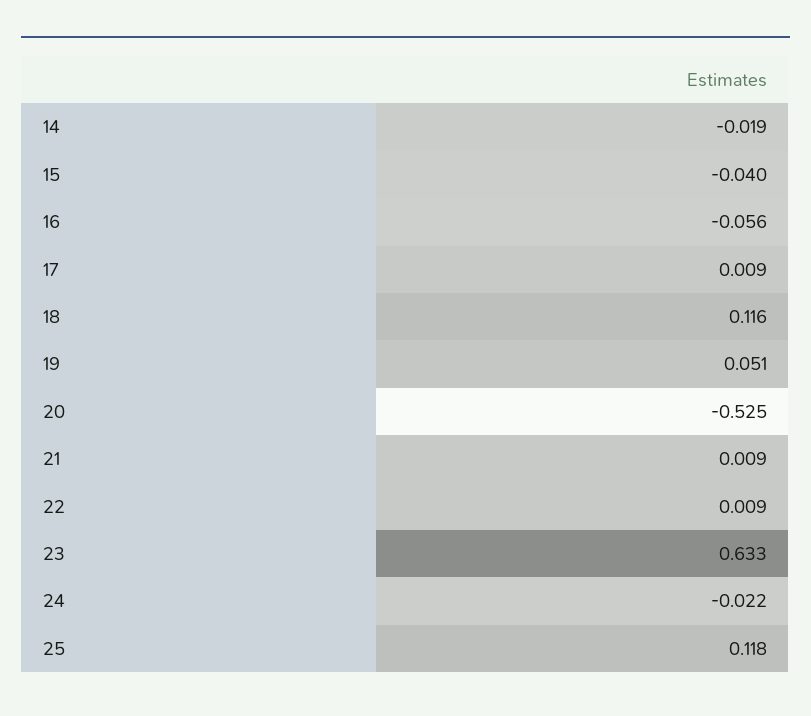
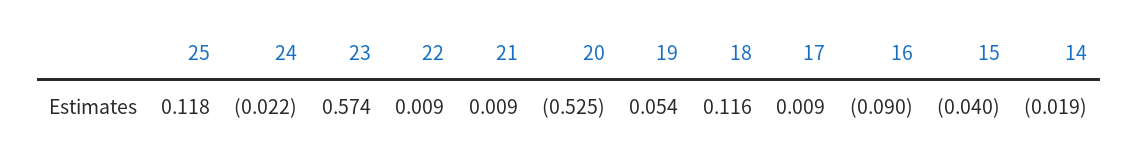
16: -0.056 -> -0.09
19: 0.051 -> 0.054
23: 0.633 -> 0.574

